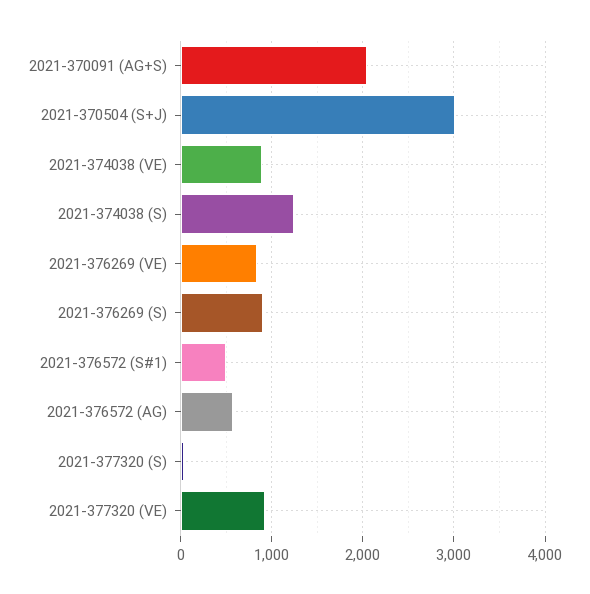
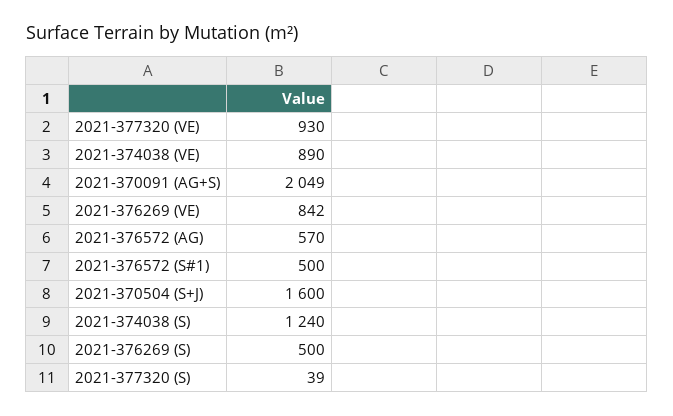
2021-370504 (S+J): 3000 -> 1600
2021-376269 (S): 900 -> 500

